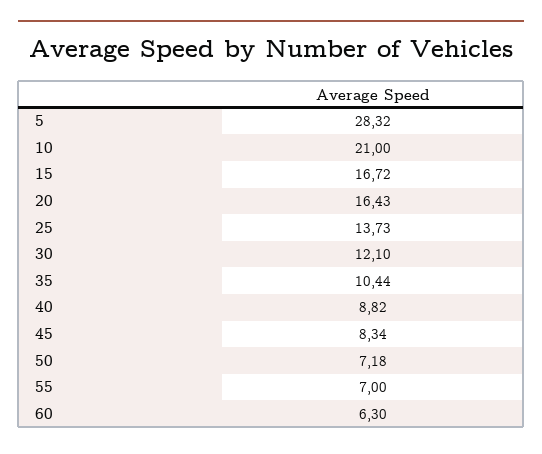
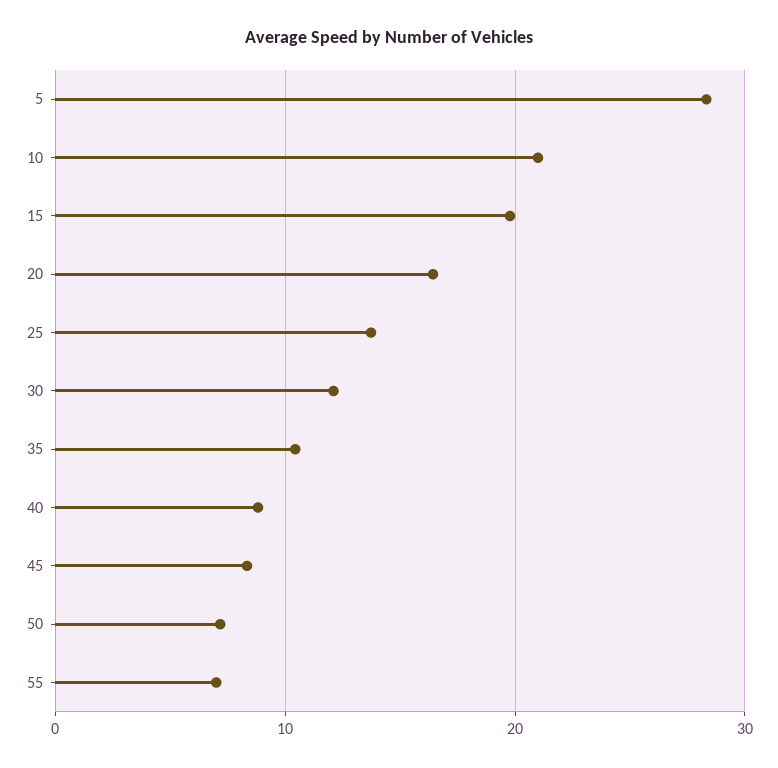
15: 16.72 -> 20
60: 6.3 -> none

